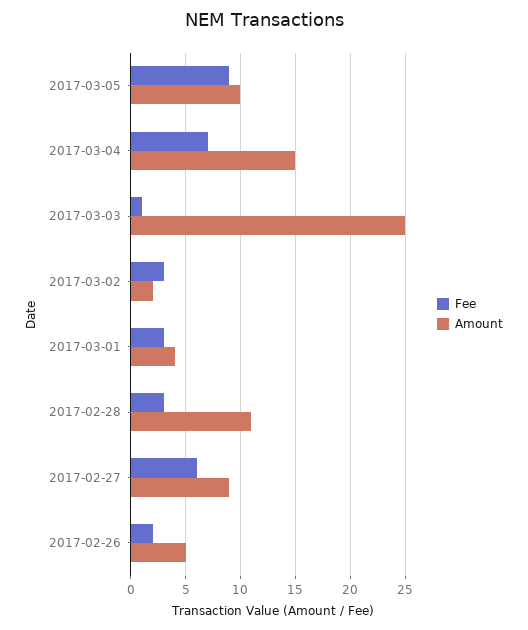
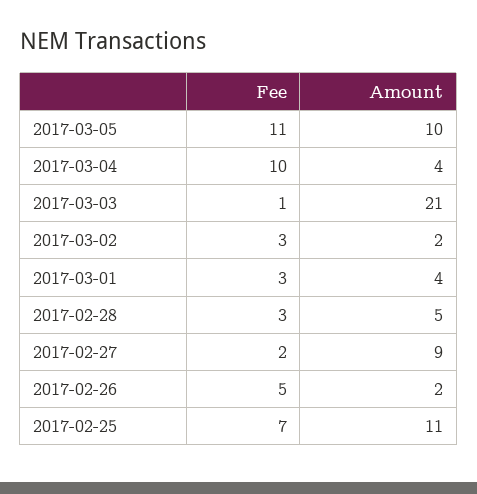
Fee, 2017-03-05: 9 -> 11
Fee, 2017-03-04: 7 -> 10
Amount, 2017-03-04: 15 -> 4
Amount, 2017-03-03: 25 -> 21
Amount, 2017-02-28: 11 -> 5
Fee, 2017-02-27: 6 -> 2
Fee, 2017-02-26: 2 -> 5
Amount, 2017-02-26: 5 -> 2
Fee, 2017-02-25: none -> 7
Amount, 2017-02-25: none -> 11

